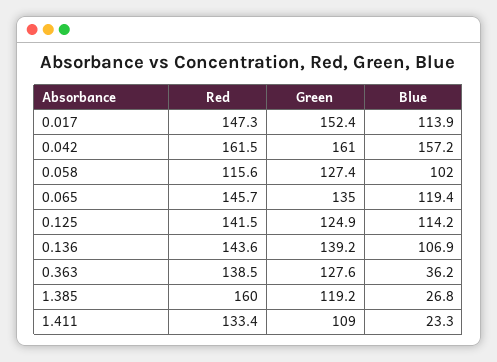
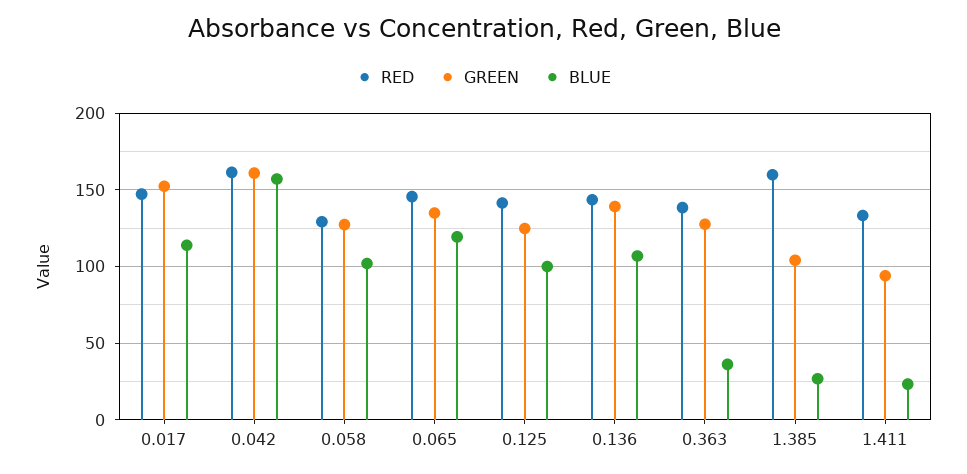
Red, 0.058: 115.6 -> 130
Blue, 0.125: 114.2 -> 100
Green, 1.385: 119.2 -> 105
Green, 1.411: 109 -> 95

